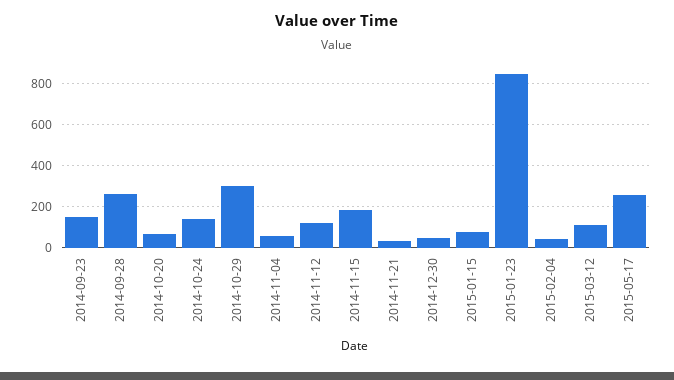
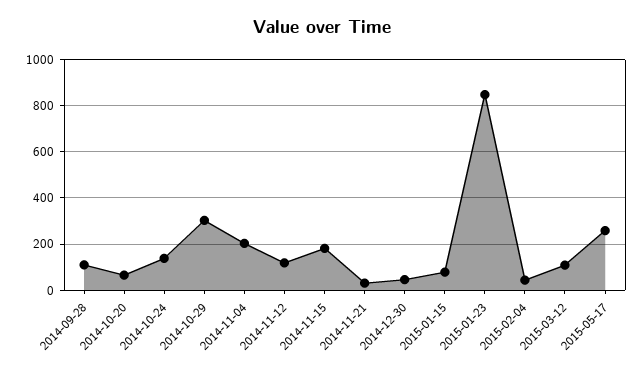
2014-09-23: 150 -> none
2014-09-28: 250 -> 100
2014-11-04: 50 -> 200

